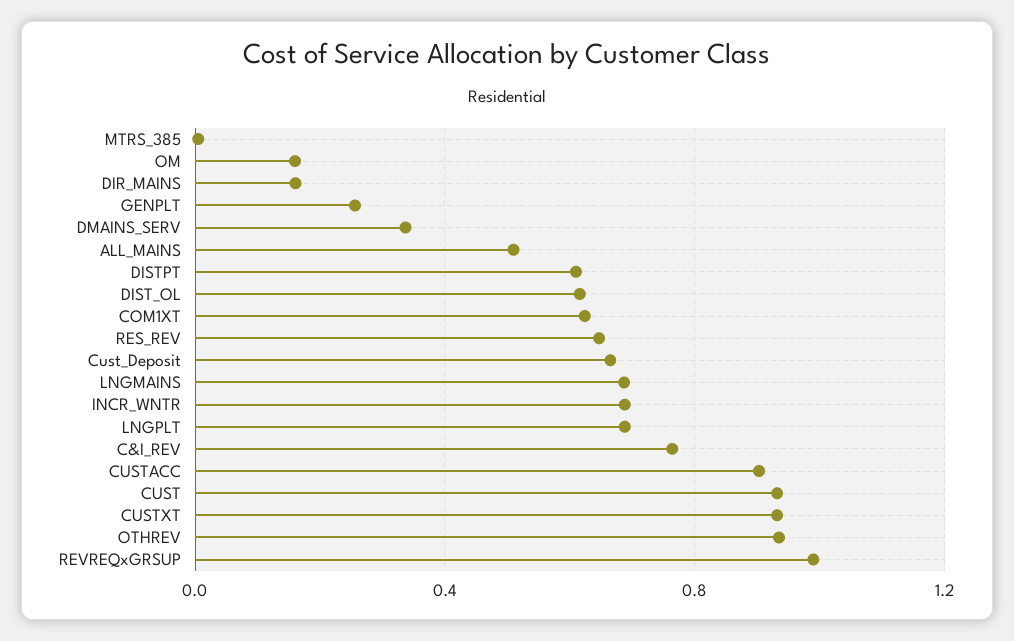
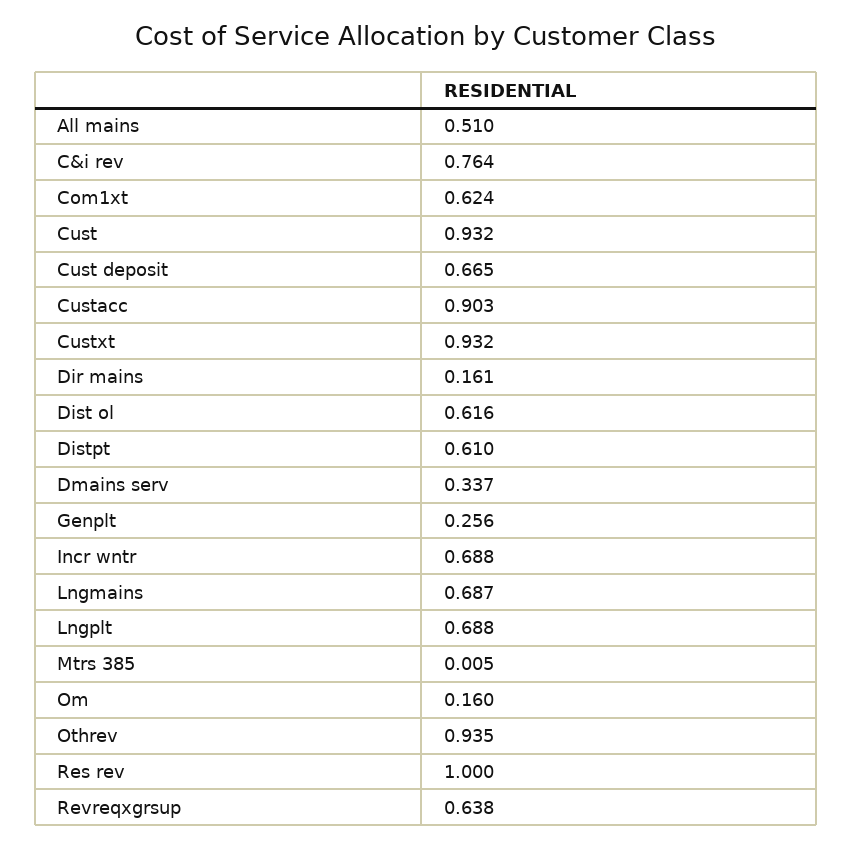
RES_REV: 0.65 -> 1
REVREQxGRSUP: 1 -> 0.638

